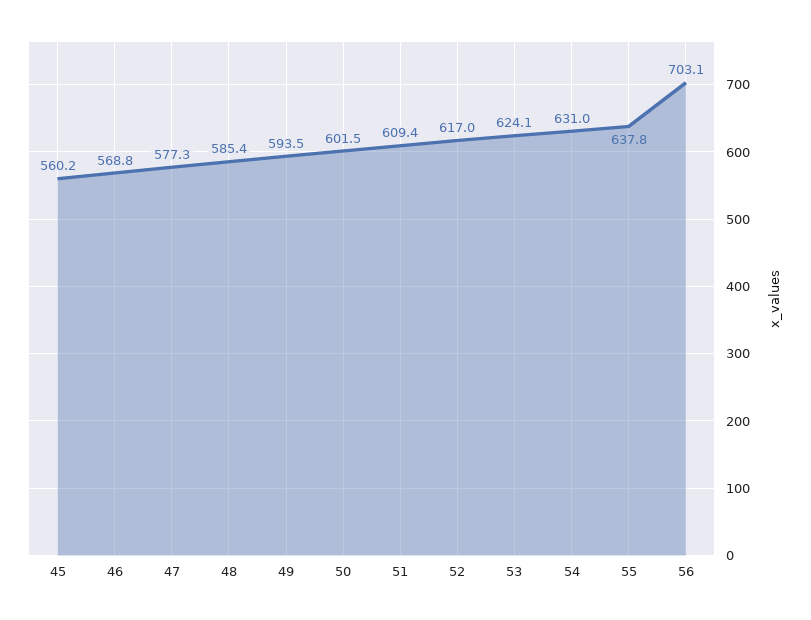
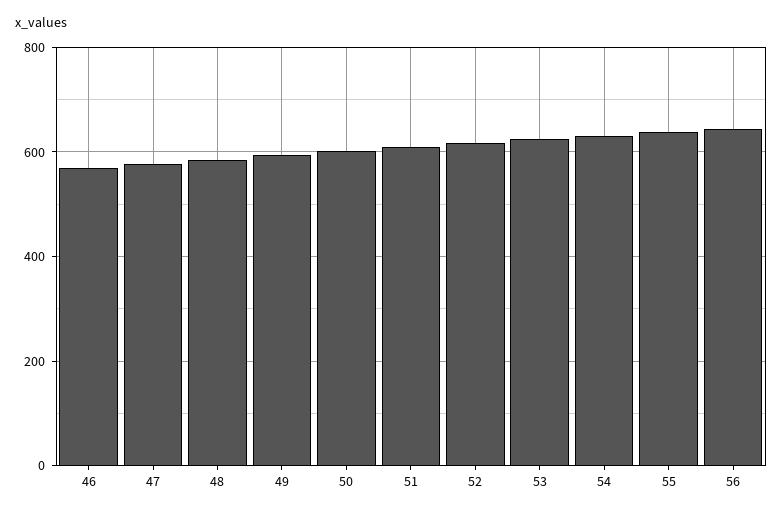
45: 560.2 -> none
56: 703.1 -> 640

